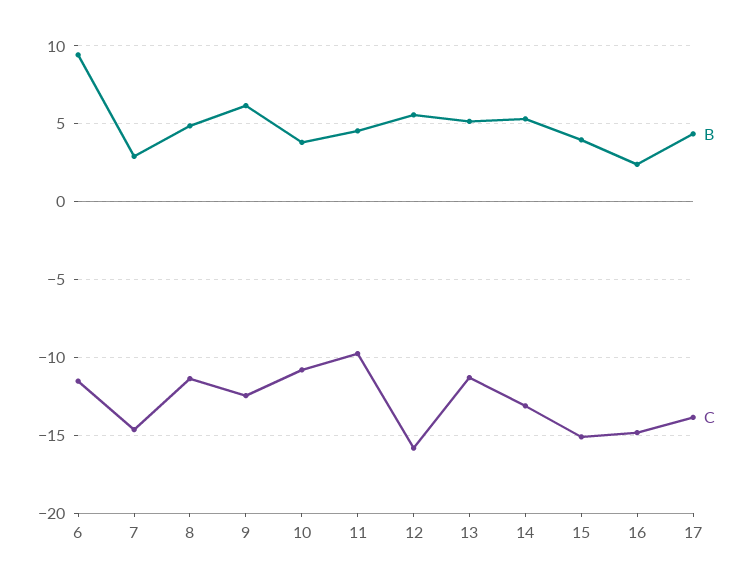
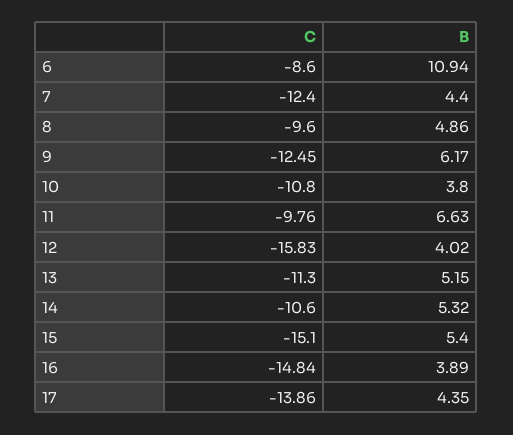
B, 6: 9.5 -> 10.94
C, 6: -11.5 -> -8.6
B, 7: 3 -> 4.4
C, 7: -14.5 -> -12.4
C, 8: -11.5 -> -9.6
B, 11: 4.5 -> 6.63
B, 12: 5.5 -> 4.02
C, 14: -13 -> -10.6
B, 15: 4 -> 5.4
B, 16: 2.5 -> 3.89

